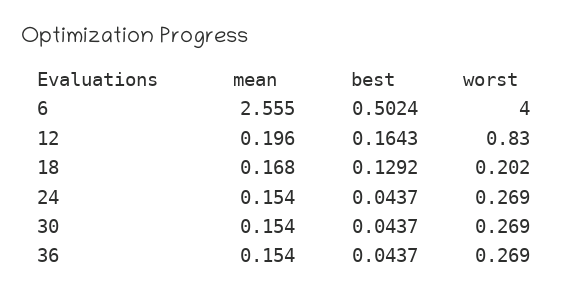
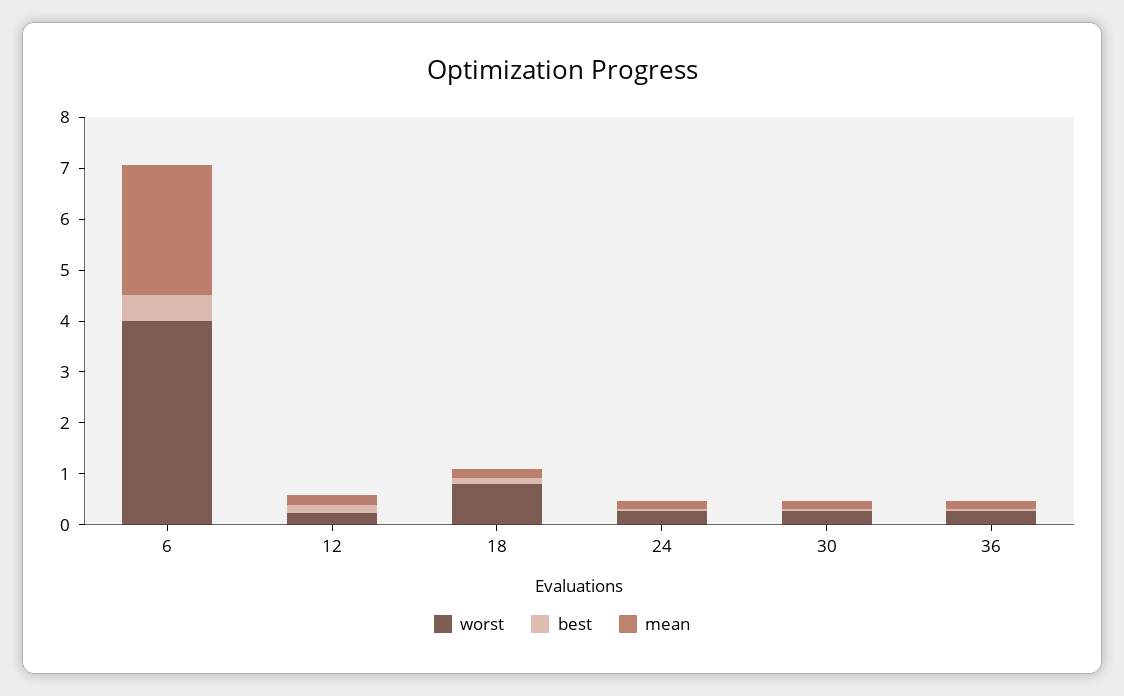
worst, 12: 0.83 -> 0.2
worst, 18: 0.202 -> 0.8

